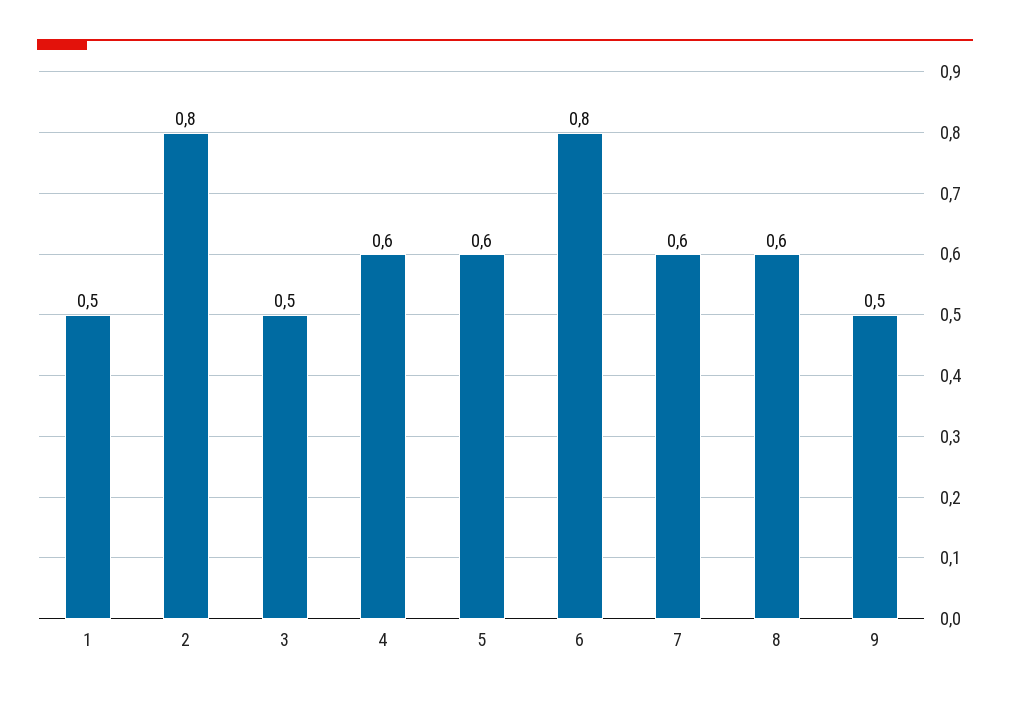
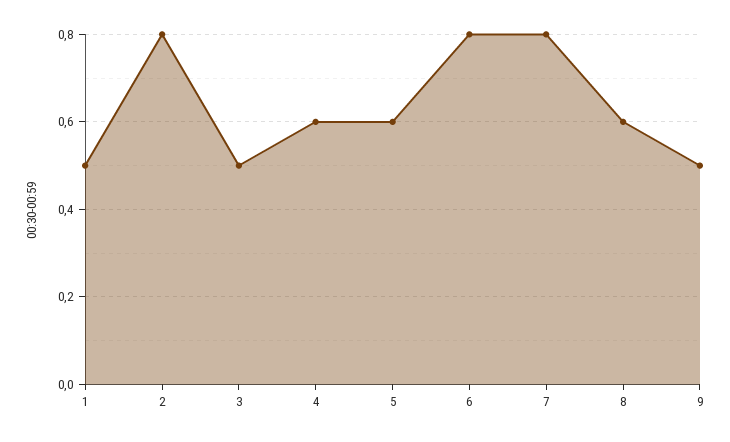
7: 0.6 -> 0.8

